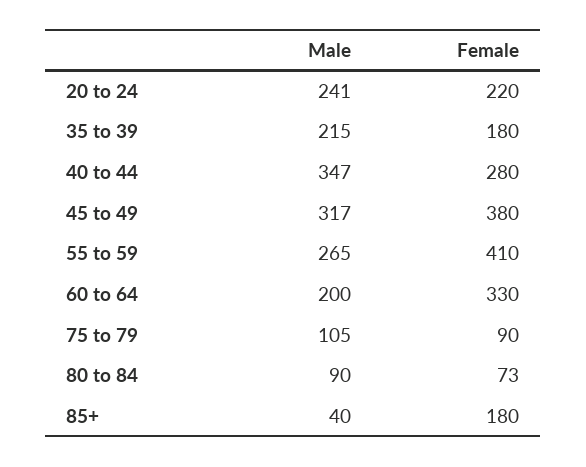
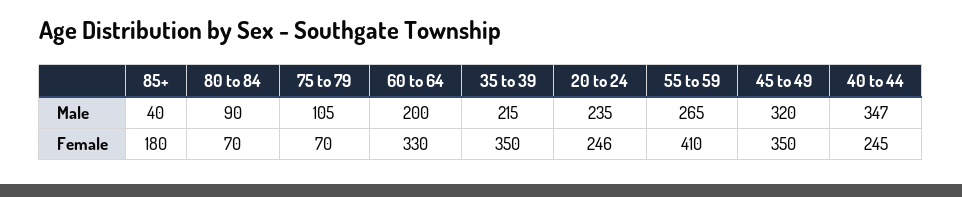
Male, 20 to 24: 241 -> 235
Female, 20 to 24: 220 -> 246
Female, 35 to 39: 180 -> 350
Female, 40 to 44: 280 -> 245
Male, 45 to 49: 317 -> 320
Female, 45 to 49: 380 -> 350
Female, 75 to 79: 90 -> 70
Female, 80 to 84: 73 -> 70

